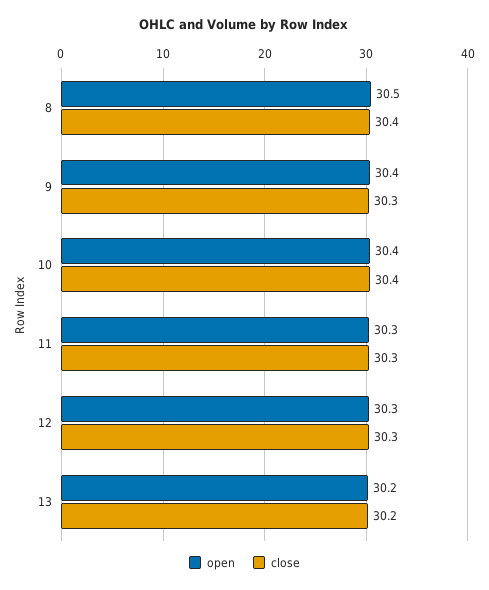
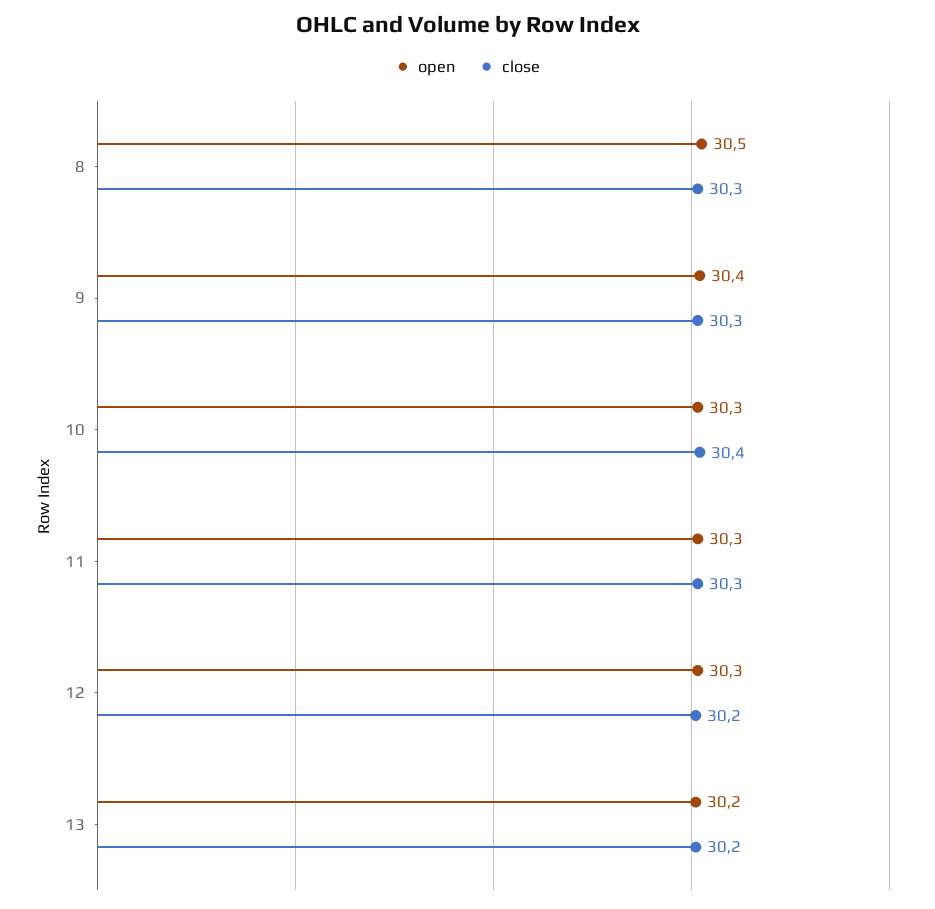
close, 8: 30.4 -> 30.3
open, 10: 30.4 -> 30.3
close, 12: 30.3 -> 30.2

